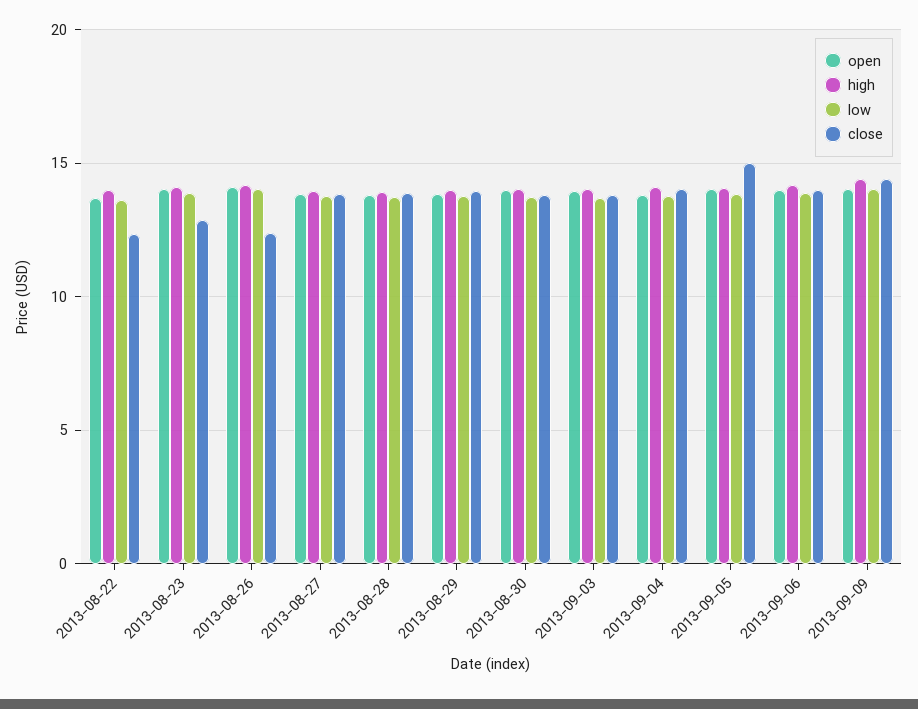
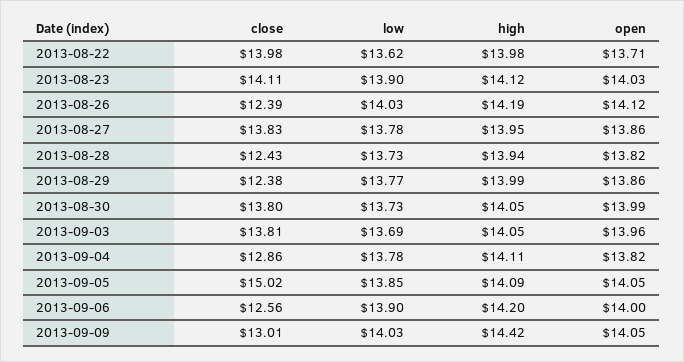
close, 2013-08-22: 12.5 -> 13.98
close, 2013-08-23: 13 -> 14.11
close, 2013-08-28: 14 -> 12.43
close, 2013-08-29: 14 -> 12.38
close, 2013-09-04: 14 -> 12.86
close, 2013-09-06: 14 -> 12.56
close, 2013-09-09: 14.5 -> 13.01

